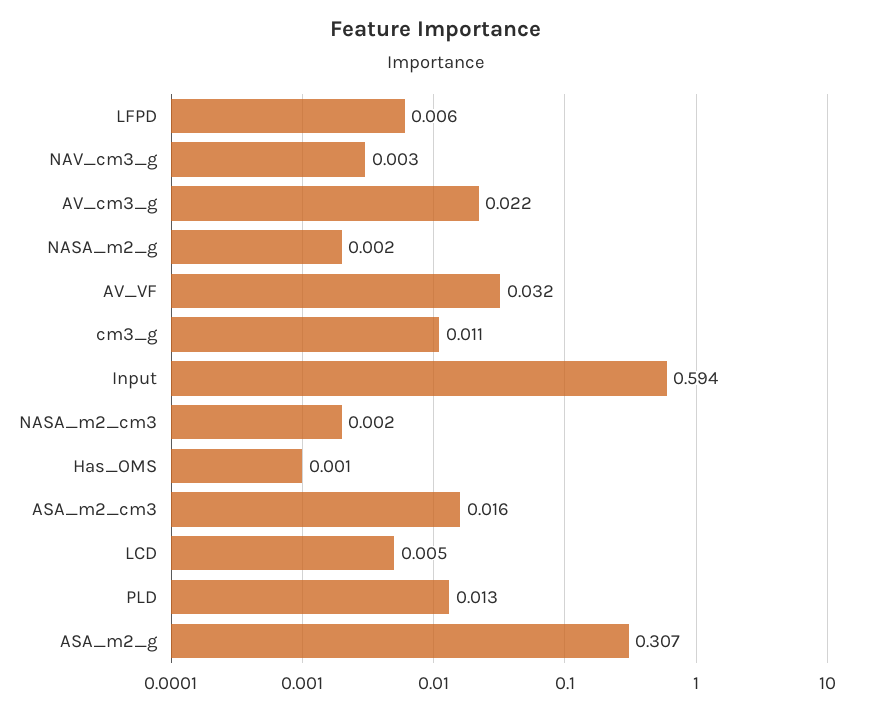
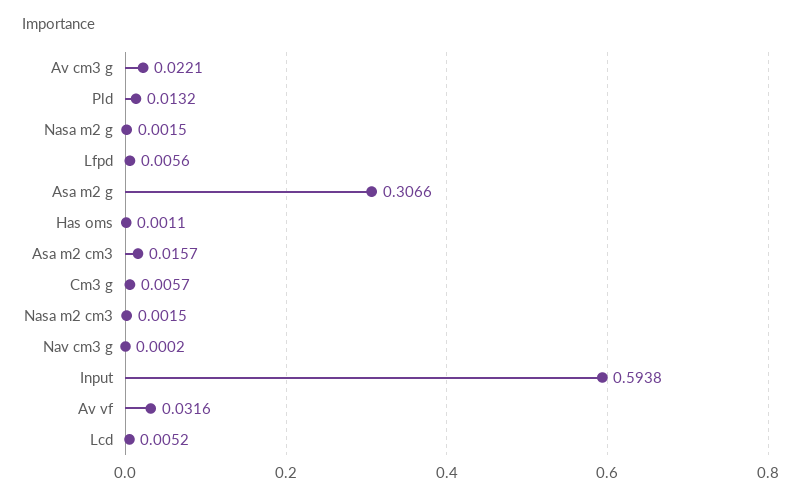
NAV_cm3_g: 0.003 -> 0.0002
cm3_g: 0.011 -> 0.0057

